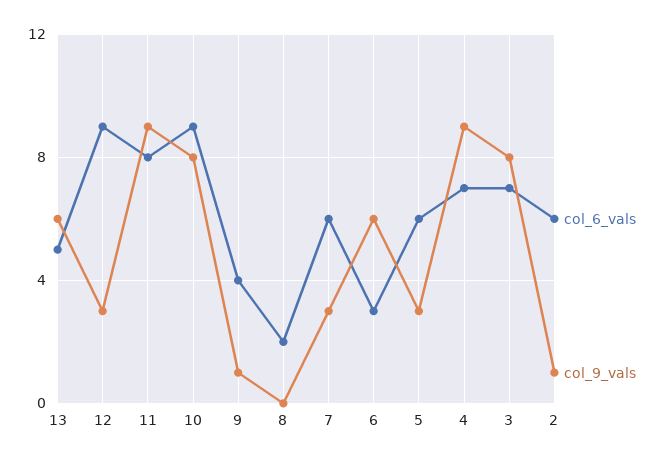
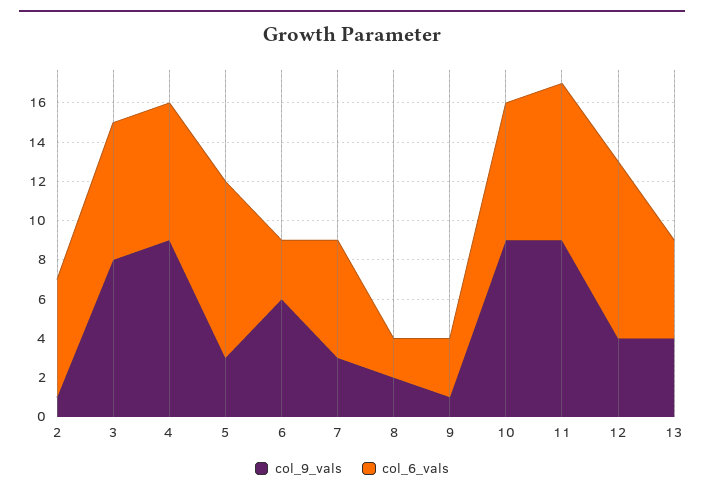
col_9_vals, 13: 6 -> 4
col_9_vals, 12: 3 -> 4
col_6_vals, 10: 9 -> 7
col_9_vals, 10: 8 -> 9
col_6_vals, 9: 4 -> 3
col_9_vals, 8: 0 -> 2
col_6_vals, 5: 6 -> 9

